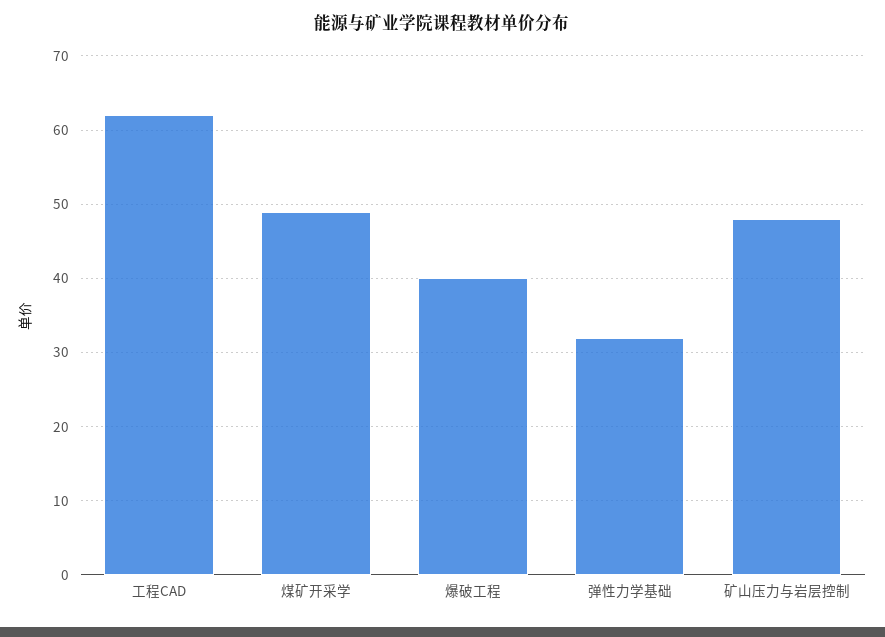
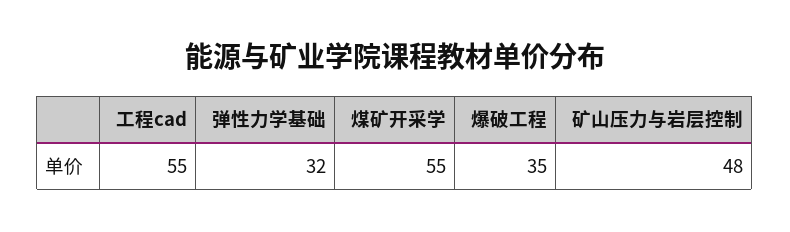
工程CAD: 62 -> 55
煤矿开采学: 49 -> 55
爆破工程: 40 -> 35

